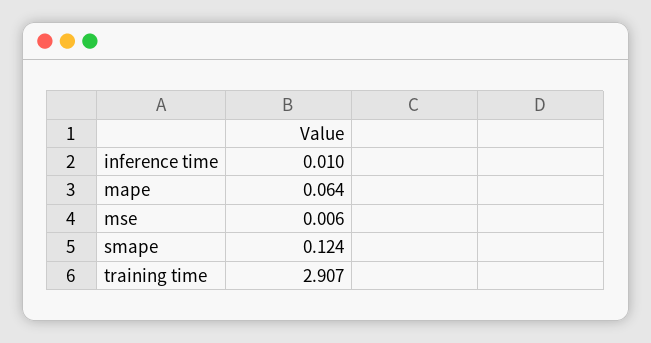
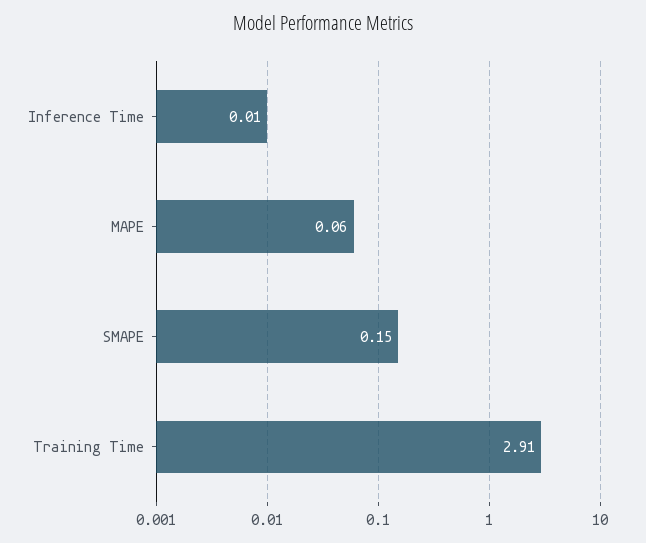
mse: 0.006 -> none
smape: 0.124 -> 0.15

